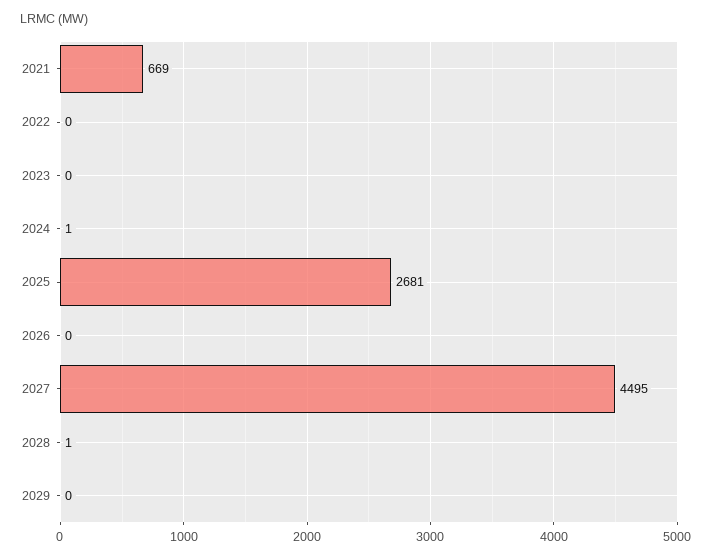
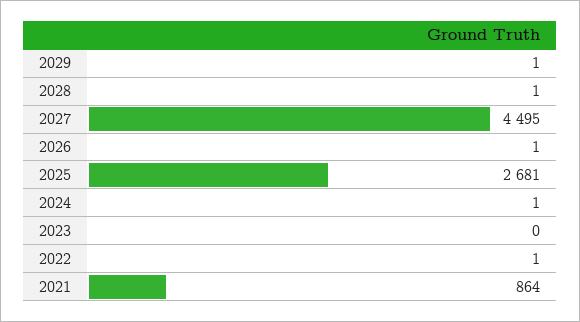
2021: 669 -> 864
2022: 0 -> 1
2026: 0 -> 1
2029: 0 -> 1

